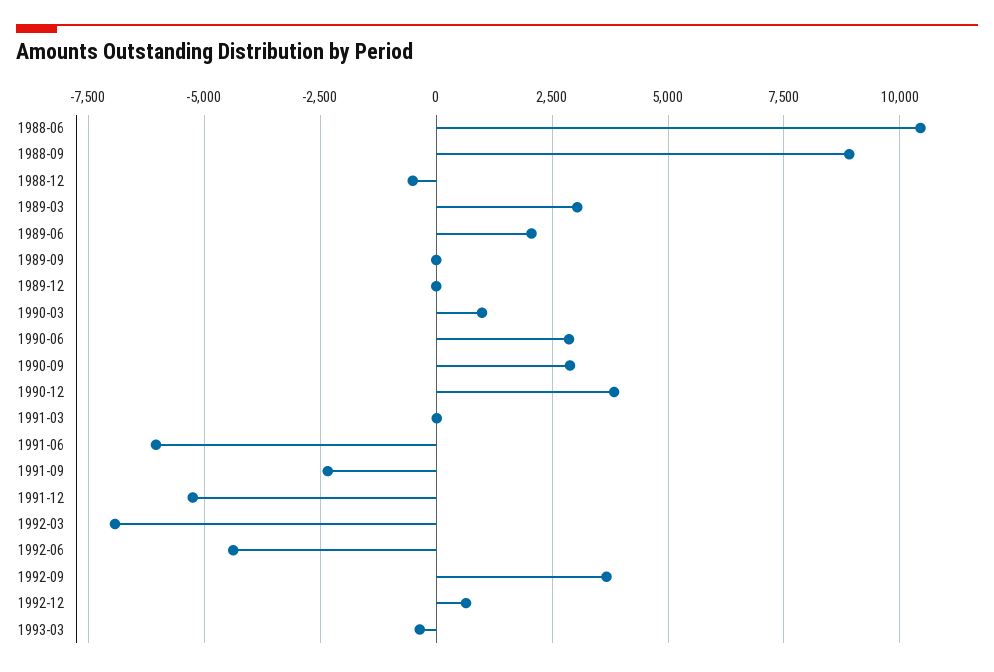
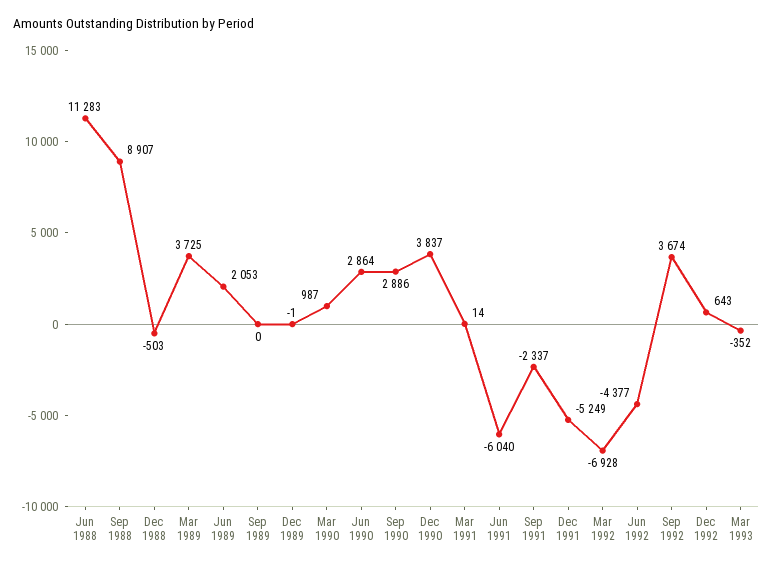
1988-06: 10500 -> 11283
1989-03: 3000 -> 3725

